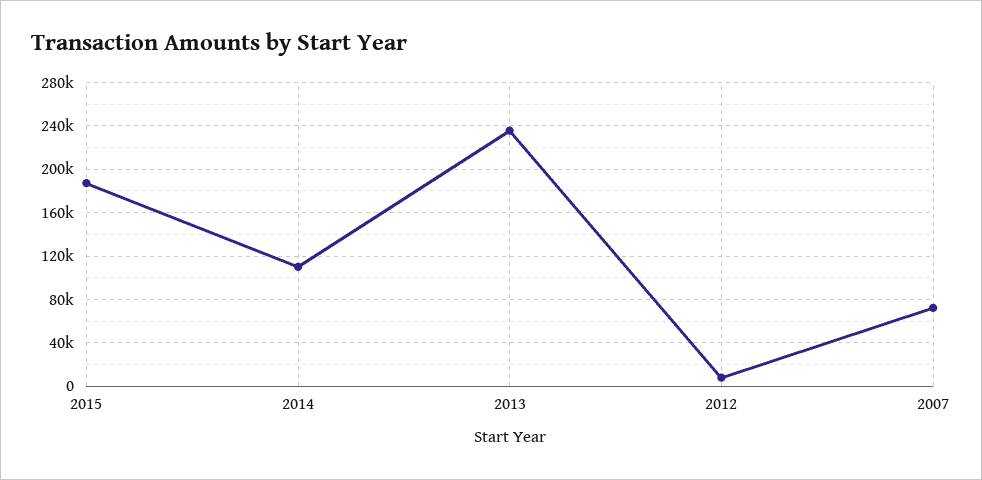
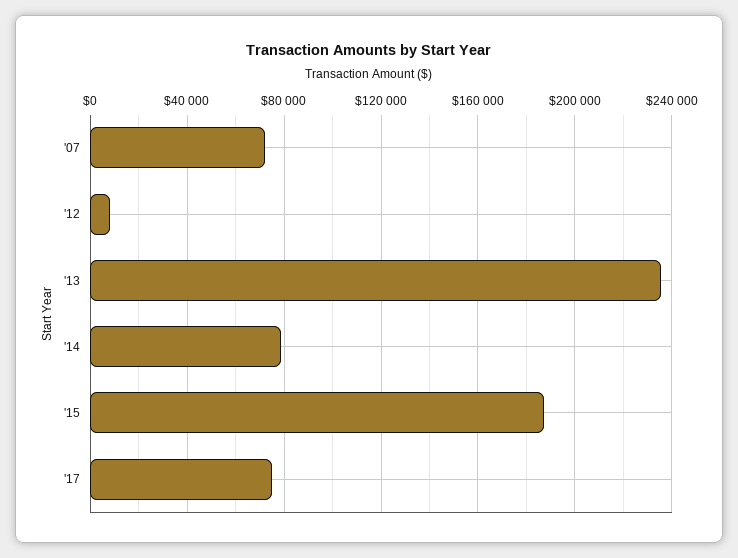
2014: 110000 -> 80000
'17: none -> 75000

